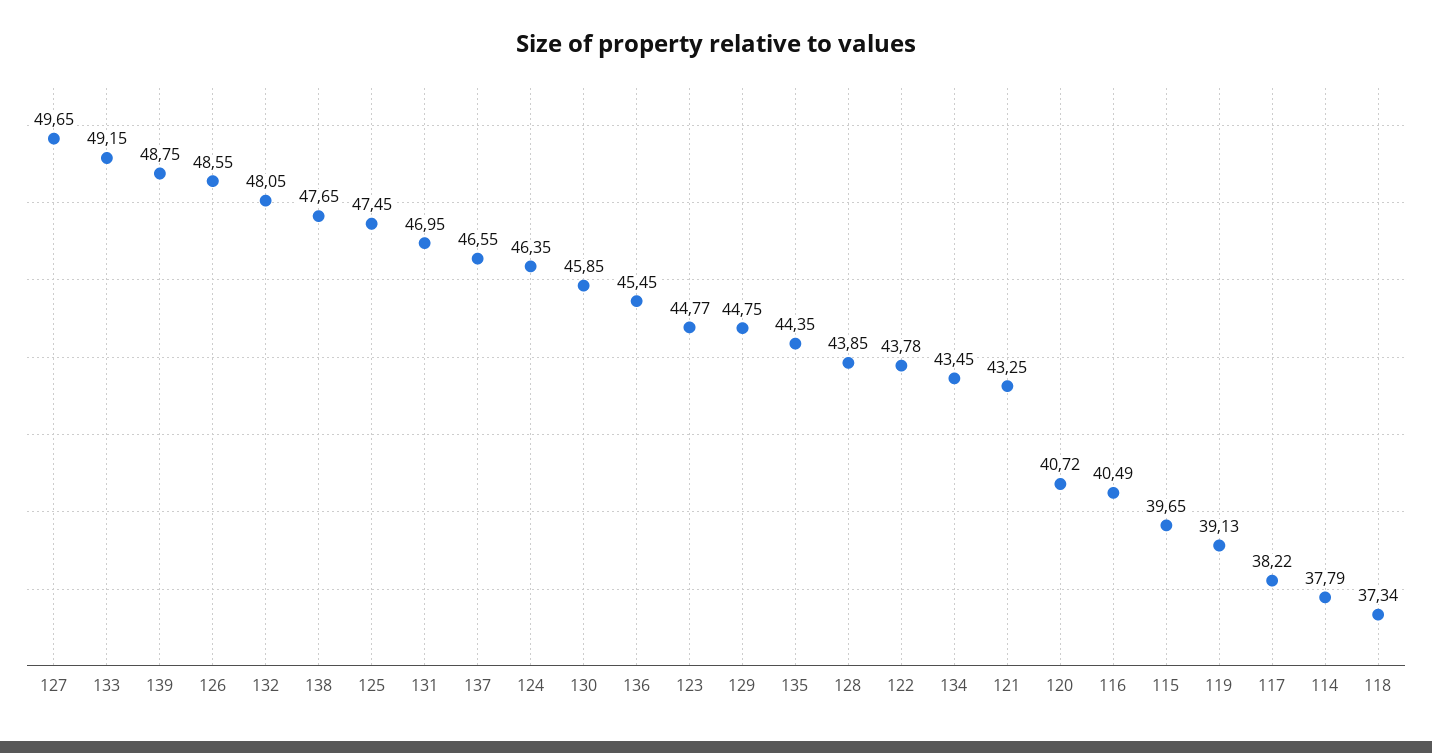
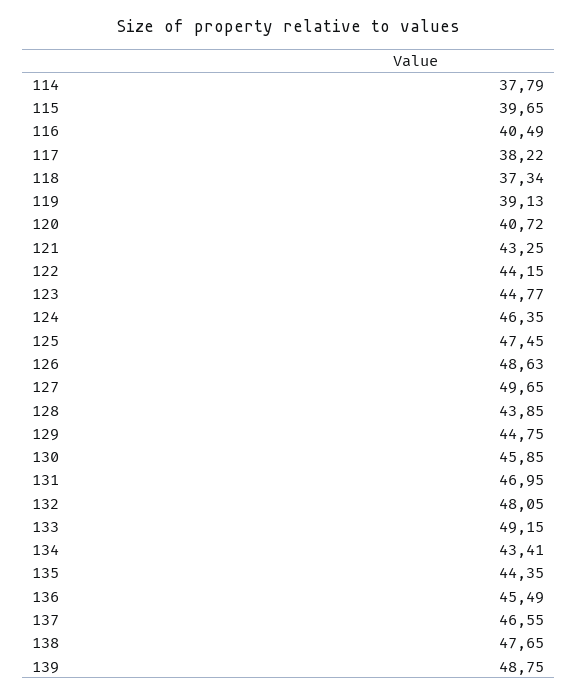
126: 48.55 -> 48.63
136: 45.45 -> 45.49
122: 43.78 -> 44.15
134: 43.45 -> 43.41

